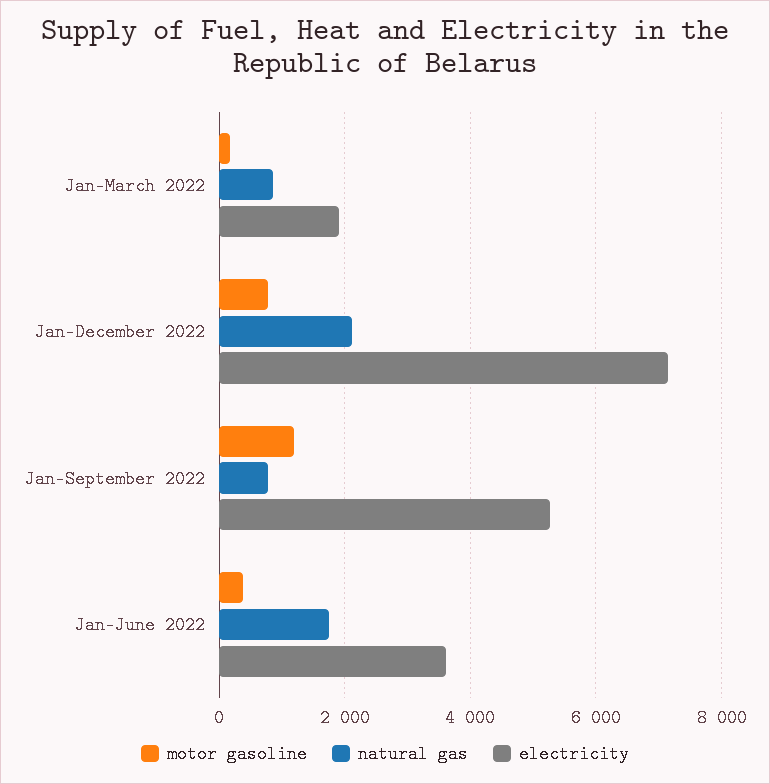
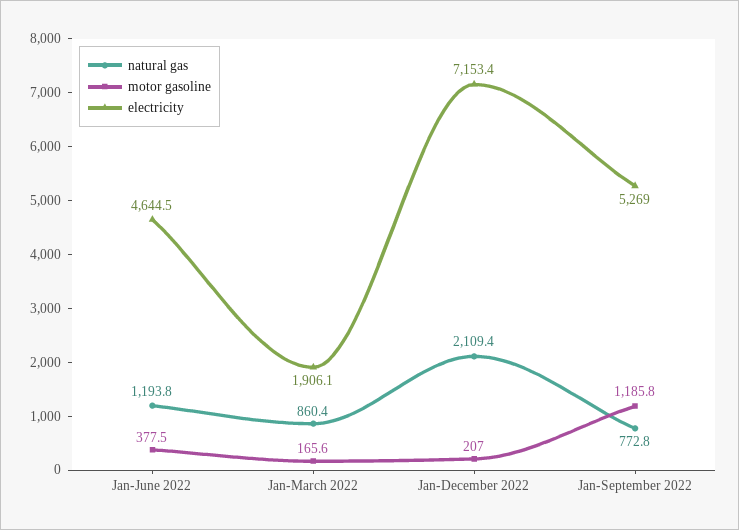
motor gasoline, Jan-December 2022: 800 -> 207
natural gas, Jan-June 2022: 1800 -> 1193.8
electricity, Jan-June 2022: 3600 -> 4644.5

